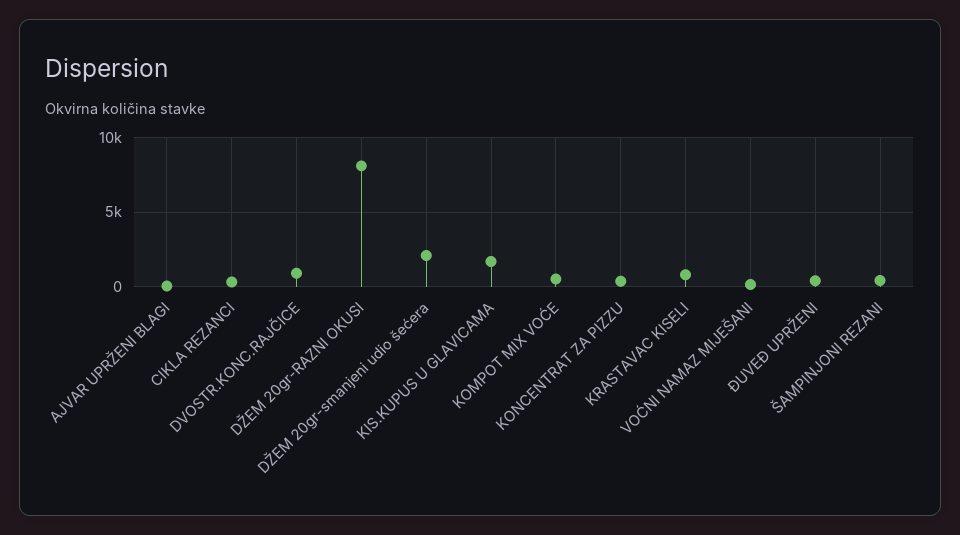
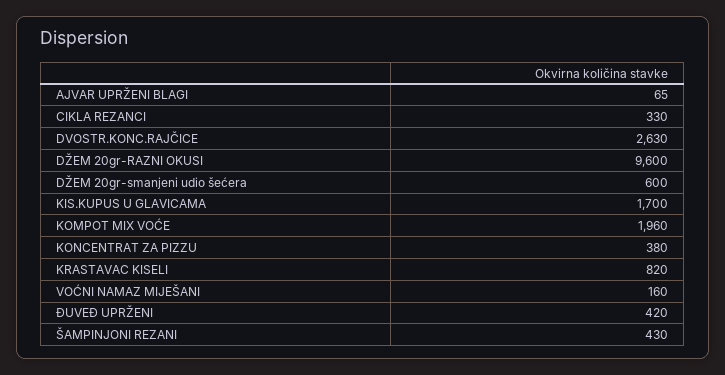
DVOSTR.KONC.RAJČICE: 1000 -> 2630
DŽEM 20gr-RAZNI OKUSI: 8000 -> 9600
DŽEM 20gr-smanjeni udio šećera: 2000 -> 600
KOMPOT MIX VOĆE: 500 -> 1960

